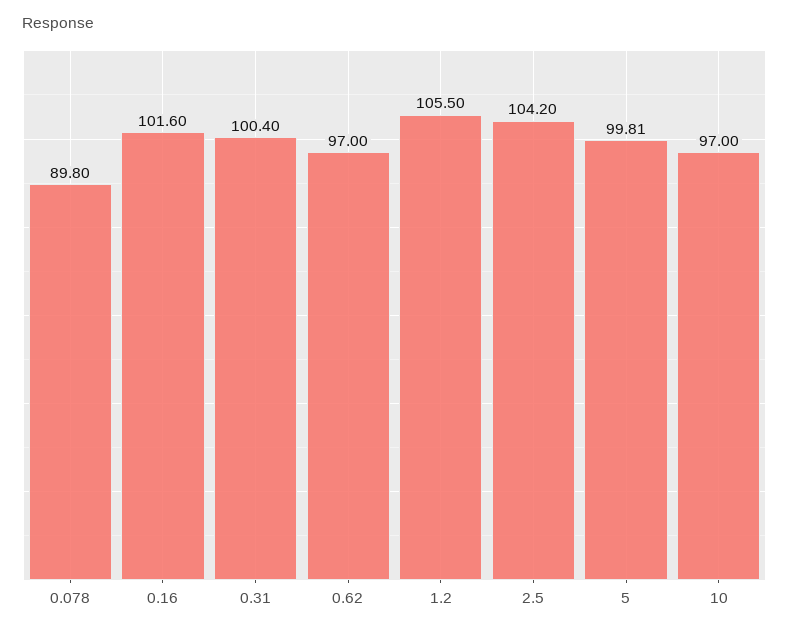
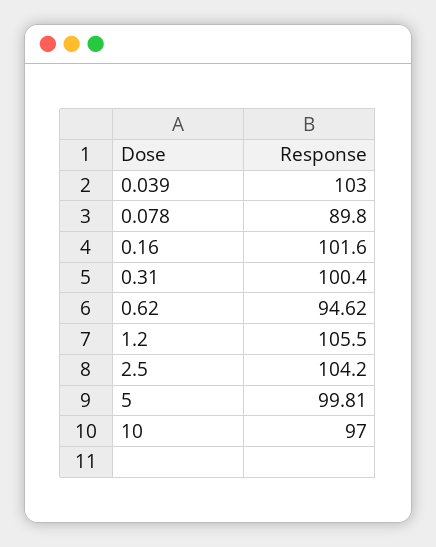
0.62: 97 -> 94.62
0.039: none -> 103

